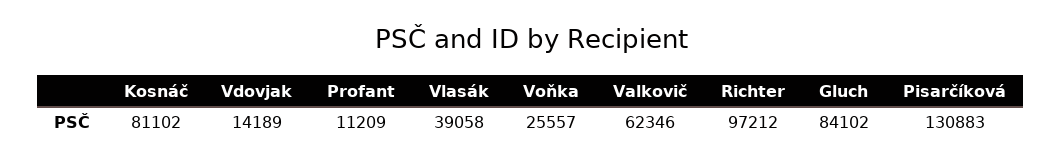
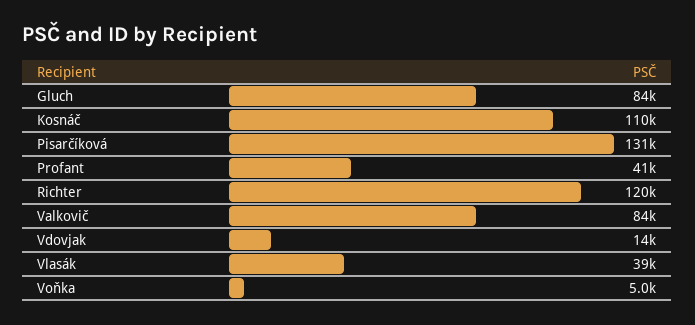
Kosnáč: 81102 -> 110000
Profant: 11209 -> 41000
Voňka: 25557 -> 5000
Valkovič: 62346 -> 84000
Richter: 97212 -> 120000

